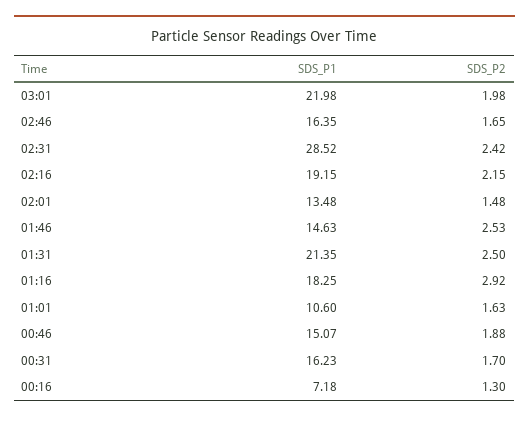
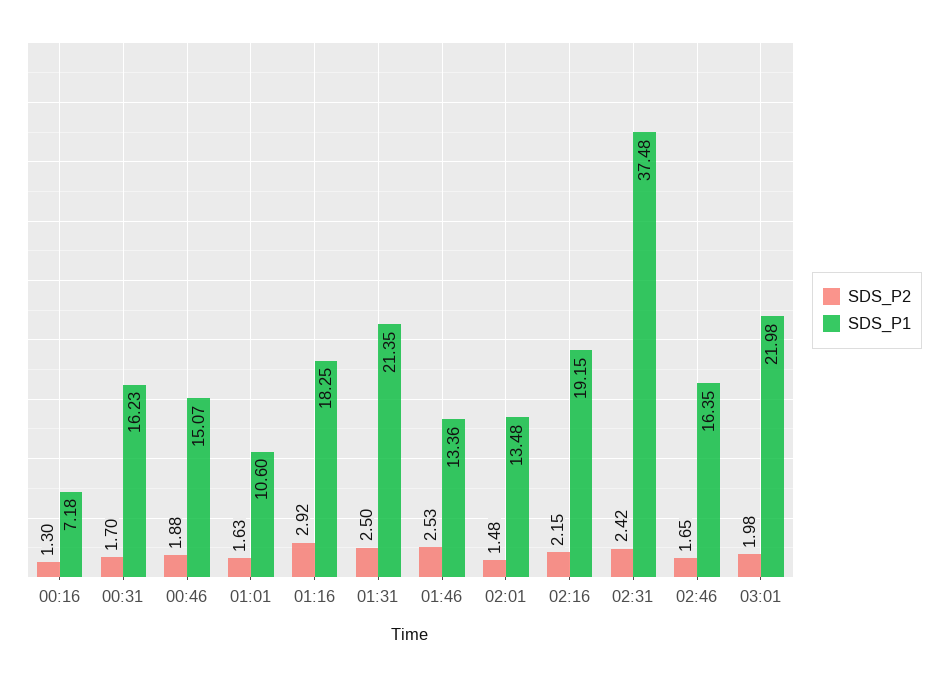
SDS_P1, 02:31: 28.52 -> 37.48
SDS_P1, 01:46: 14.63 -> 13.36

